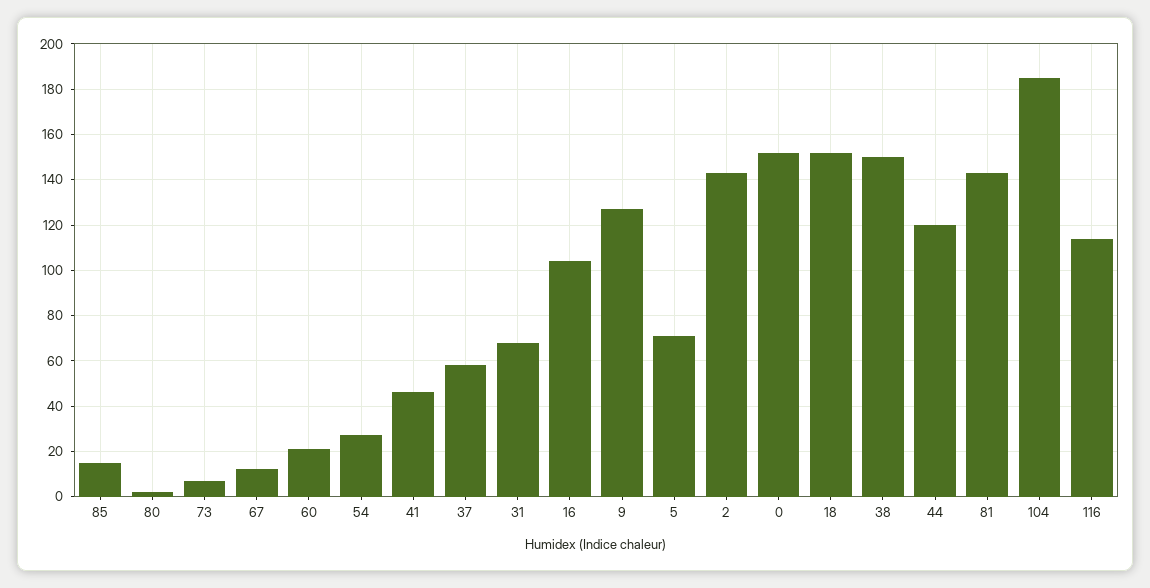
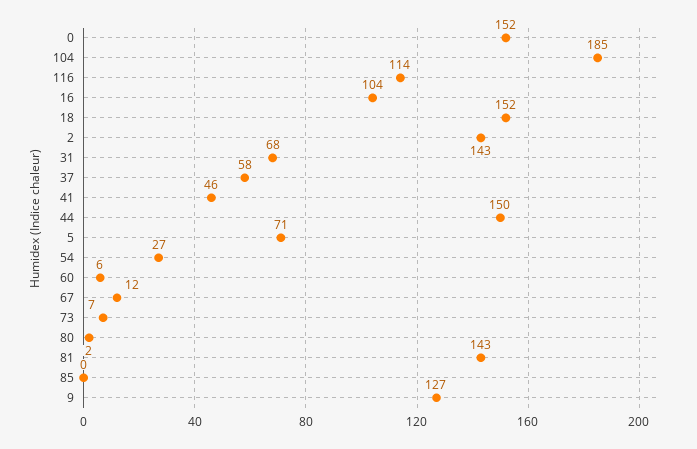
85: 15 -> 0
60: 20 -> 6
38: 150 -> none
44: 120 -> 150

